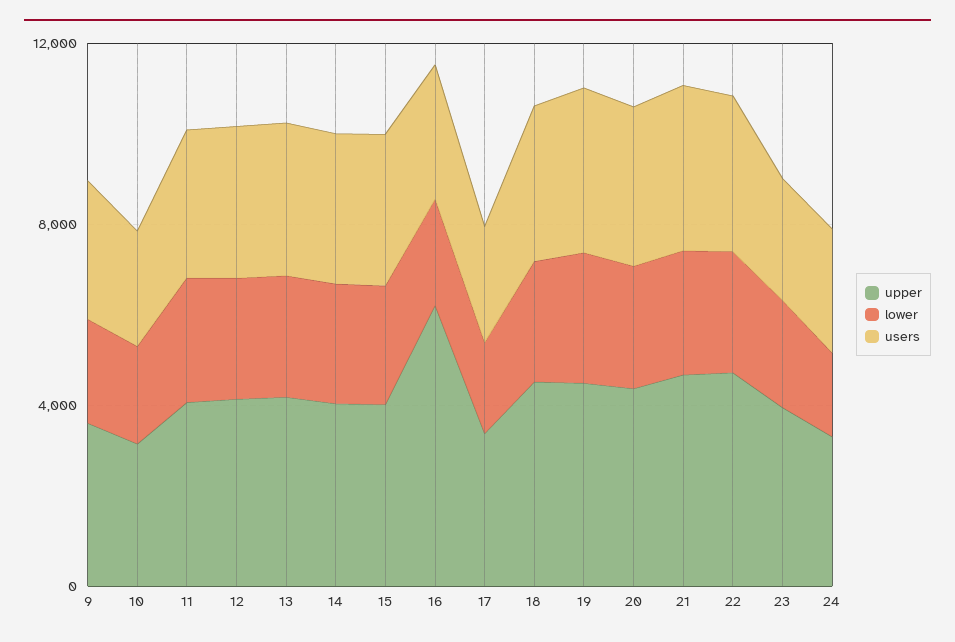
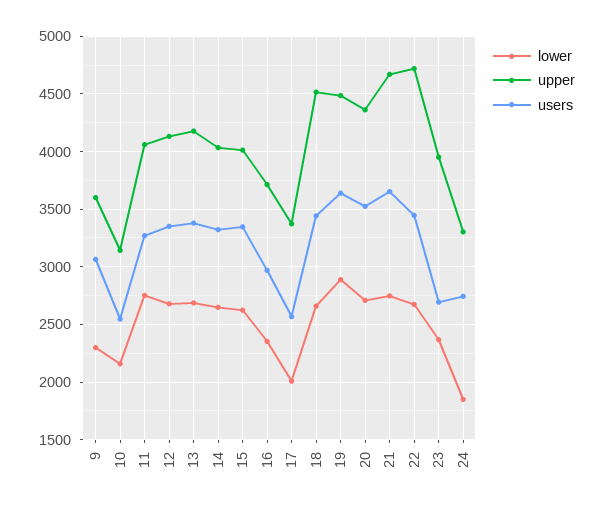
upper, 16: 6000 -> 3700

